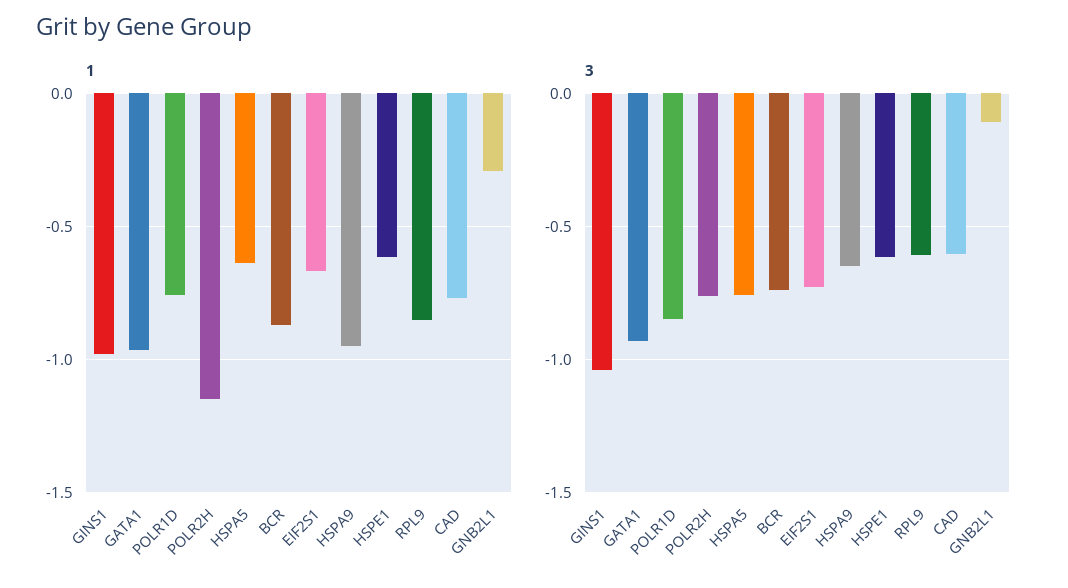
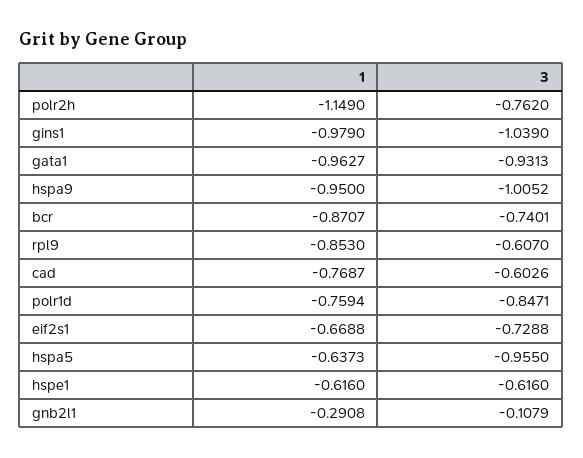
3, HSPA5: -0.75 -> -0.955
3, HSPA9: -0.65 -> -1.0052

